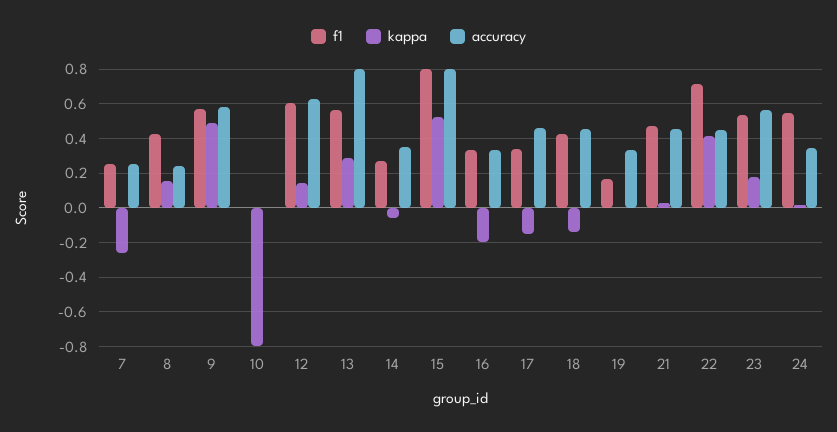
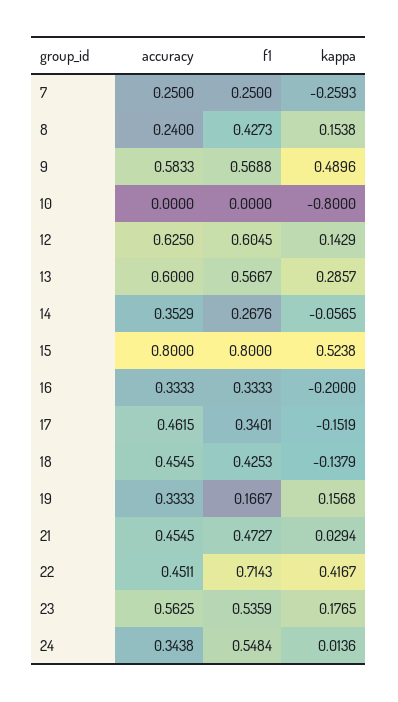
accuracy, 13: 0.8 -> 0.6
kappa, 19: 0 -> 0.1568

